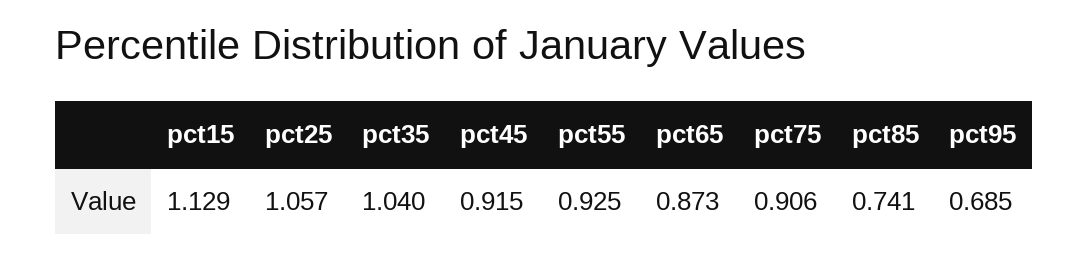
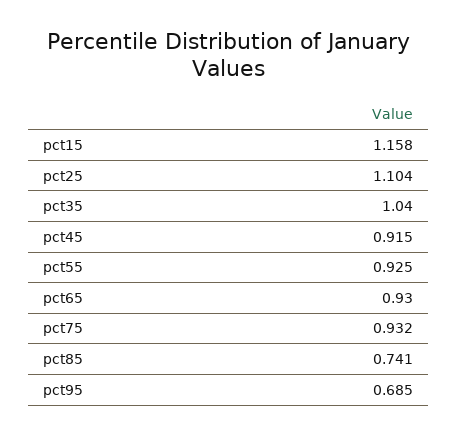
pct15: 1.129 -> 1.158
pct25: 1.057 -> 1.104
pct65: 0.873 -> 0.93
pct75: 0.906 -> 0.932

